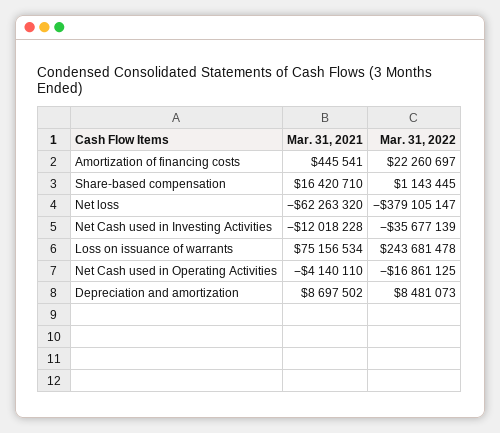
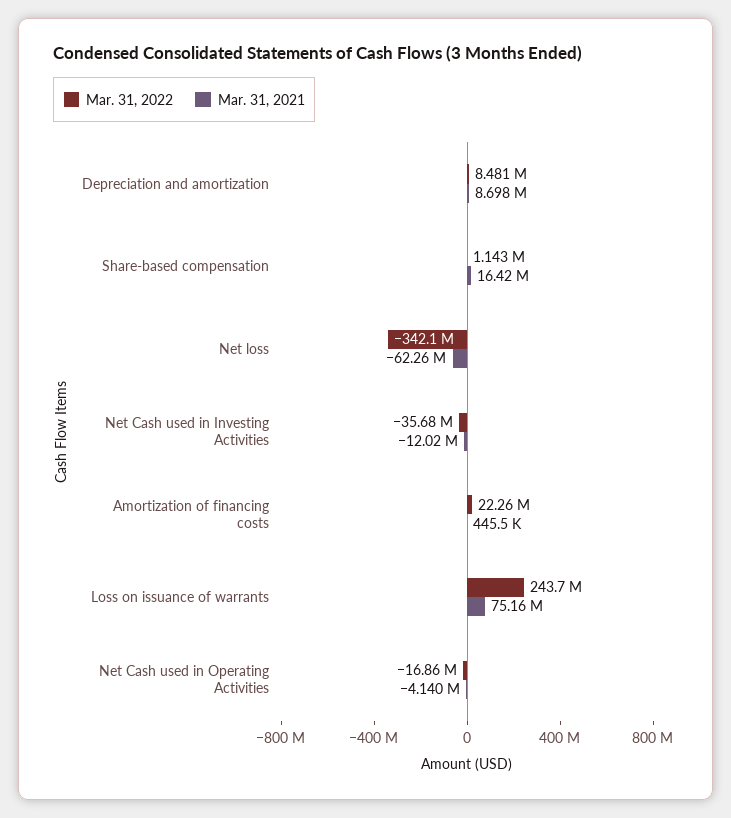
Mar. 31, 2022, Net loss: -379105147 -> -342100000

